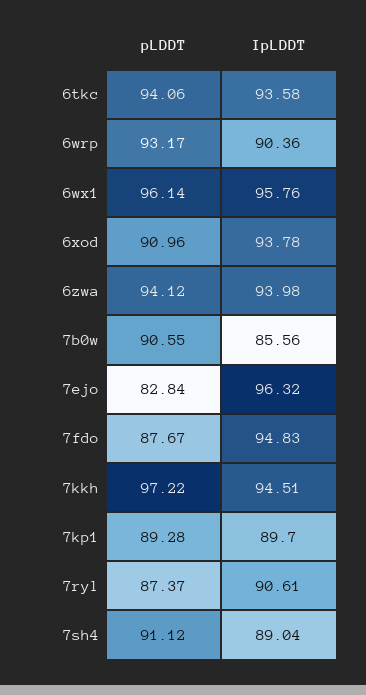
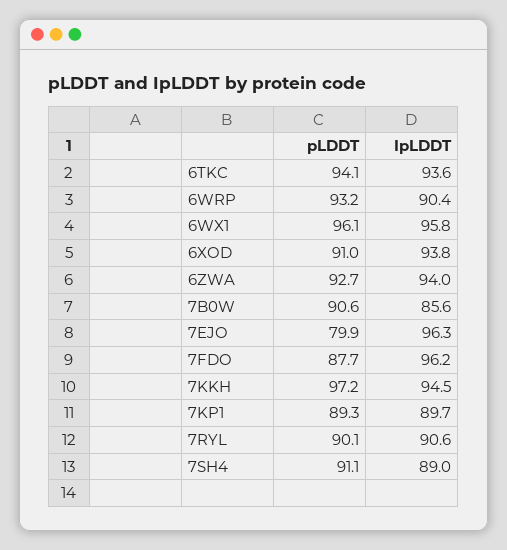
pLDDT, 6zwa: 94.12 -> 92.7
pLDDT, 7ejo: 82.84 -> 79.9
IpLDDT, 7fdo: 94.83 -> 96.2
pLDDT, 7ryl: 87.37 -> 90.1

